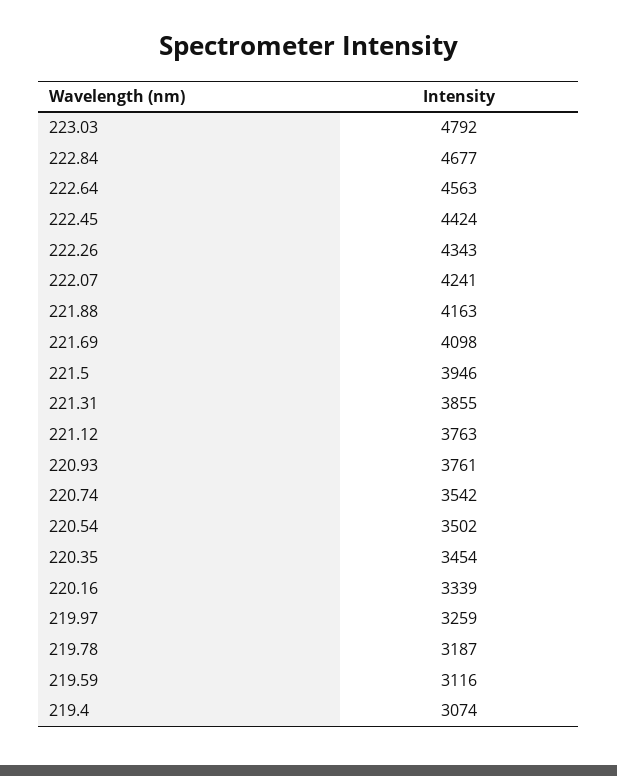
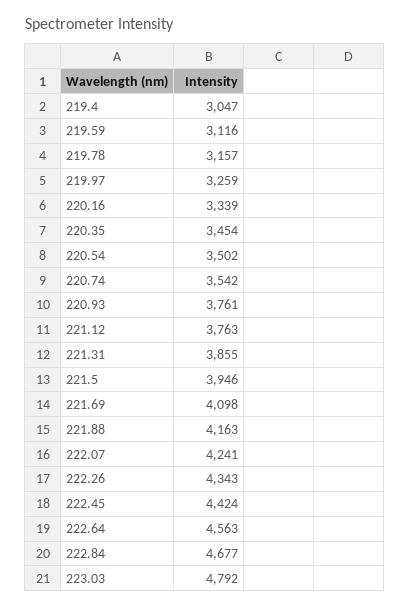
219.78: 3187 -> 3157
219.4: 3074 -> 3047

